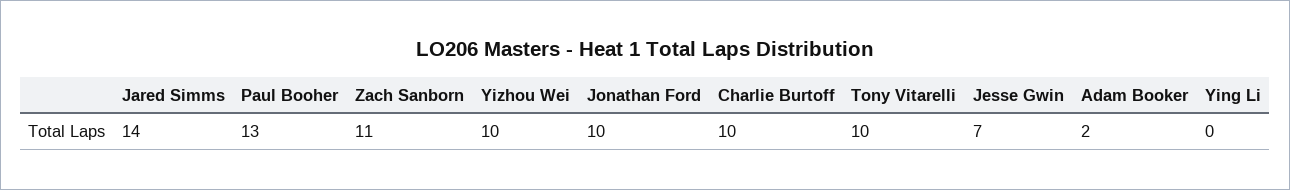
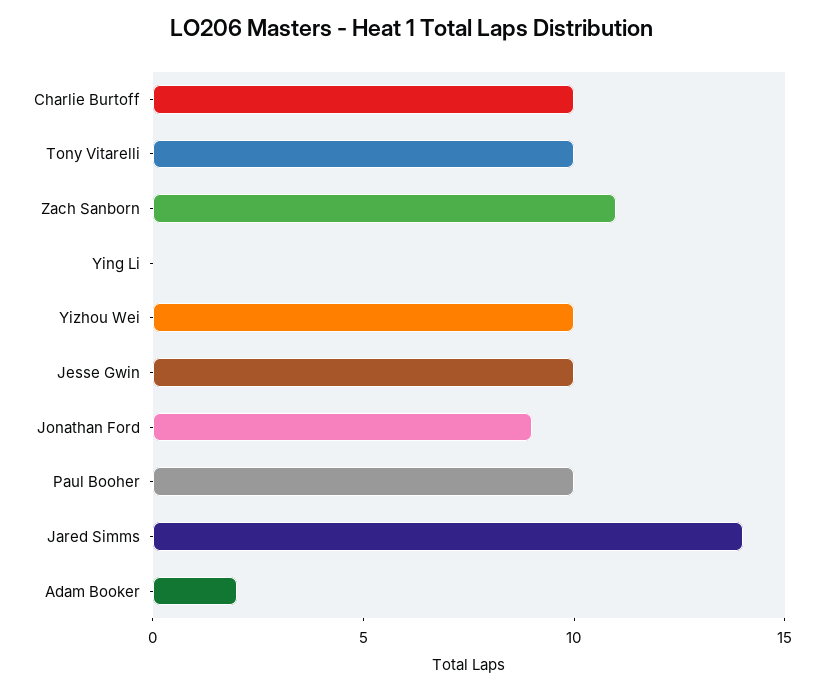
Paul Booher: 13 -> 10
Jonathan Ford: 10 -> 9
Jesse Gwin: 7 -> 10

